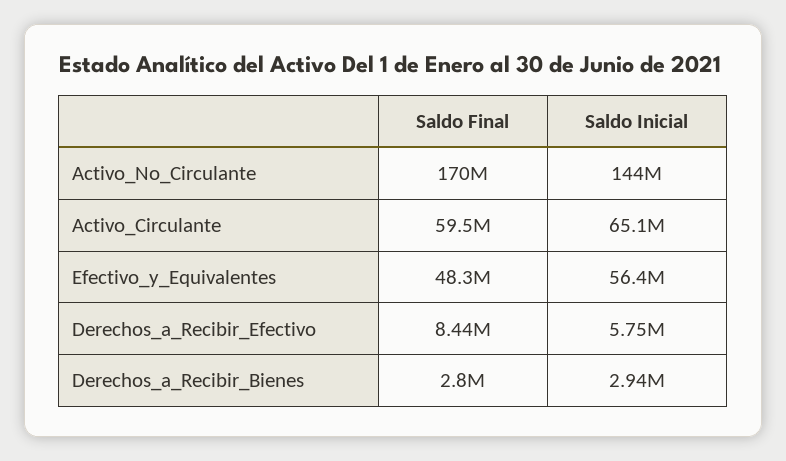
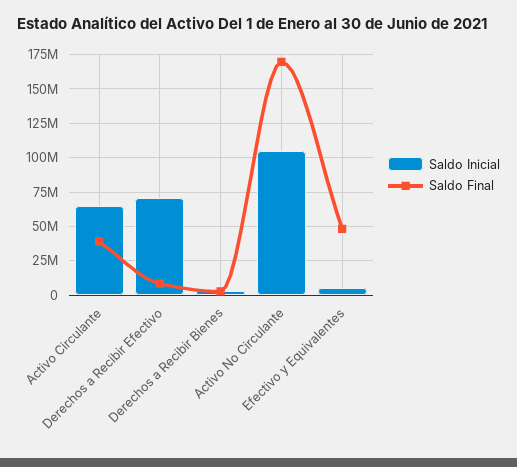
Saldo Inicial, Activo_No_Circulante: 144000000 -> 105000000
Saldo Final, Activo_Circulante: 59500000 -> 40000000
Saldo Inicial, Efectivo_y_Equivalentes: 56400000 -> 5000000
Saldo Inicial, Derechos_a_Recibir_Efectivo: 5750000 -> 70000000

